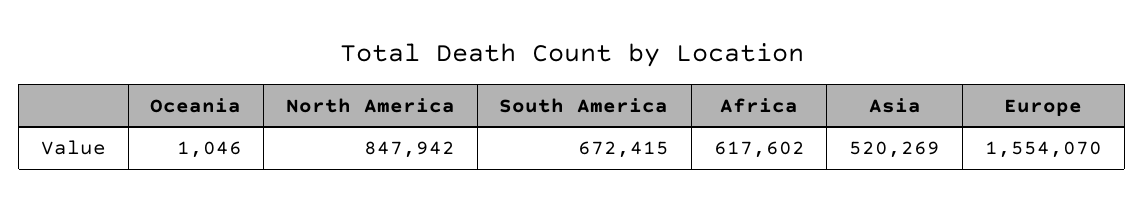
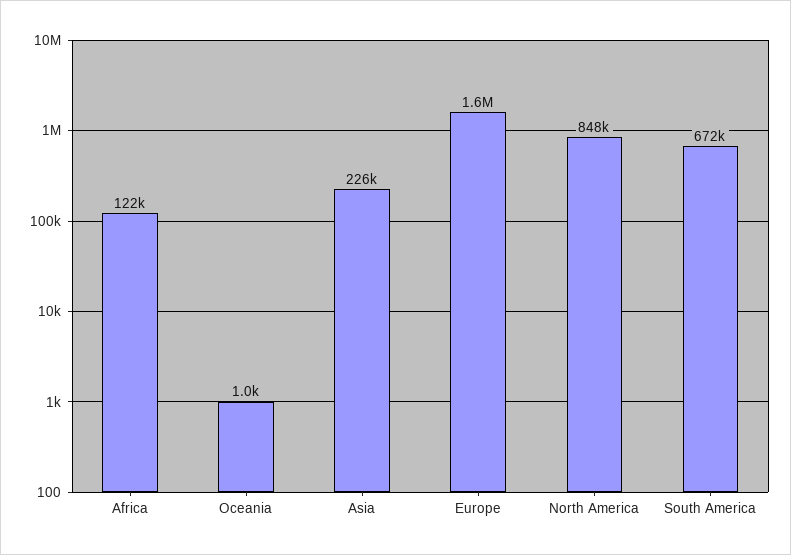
Africa: 617602 -> 122000
Asia: 520269 -> 226000

